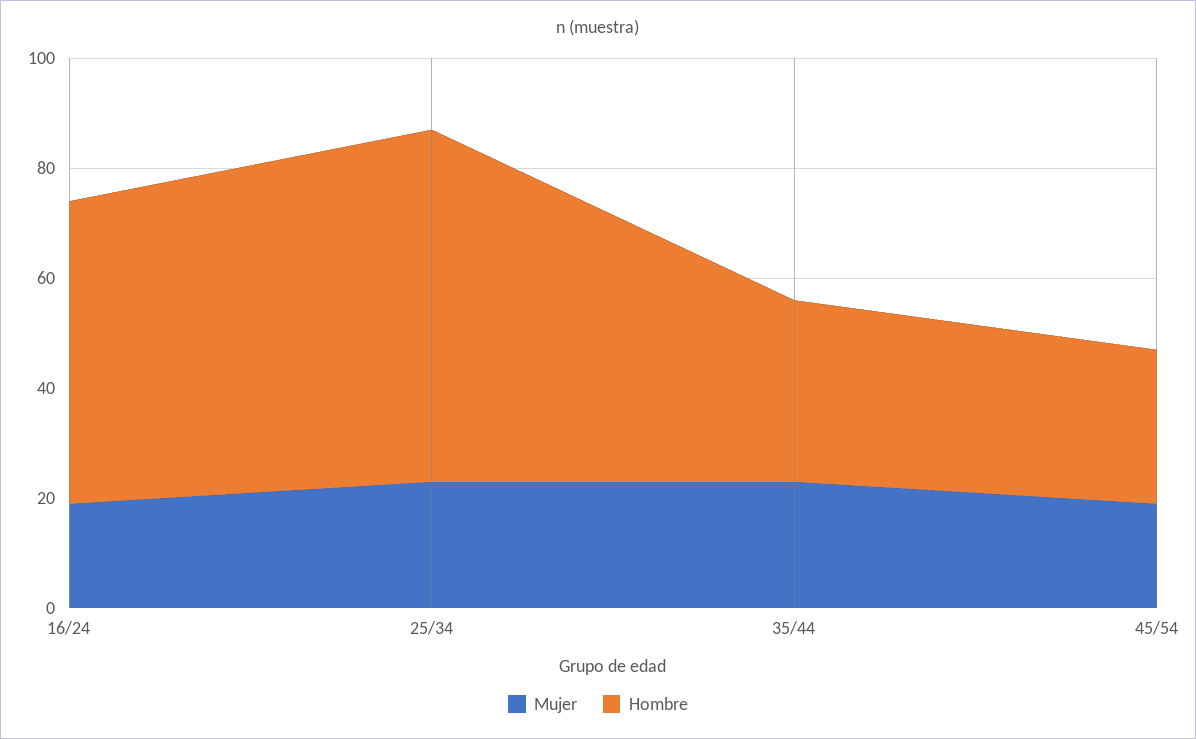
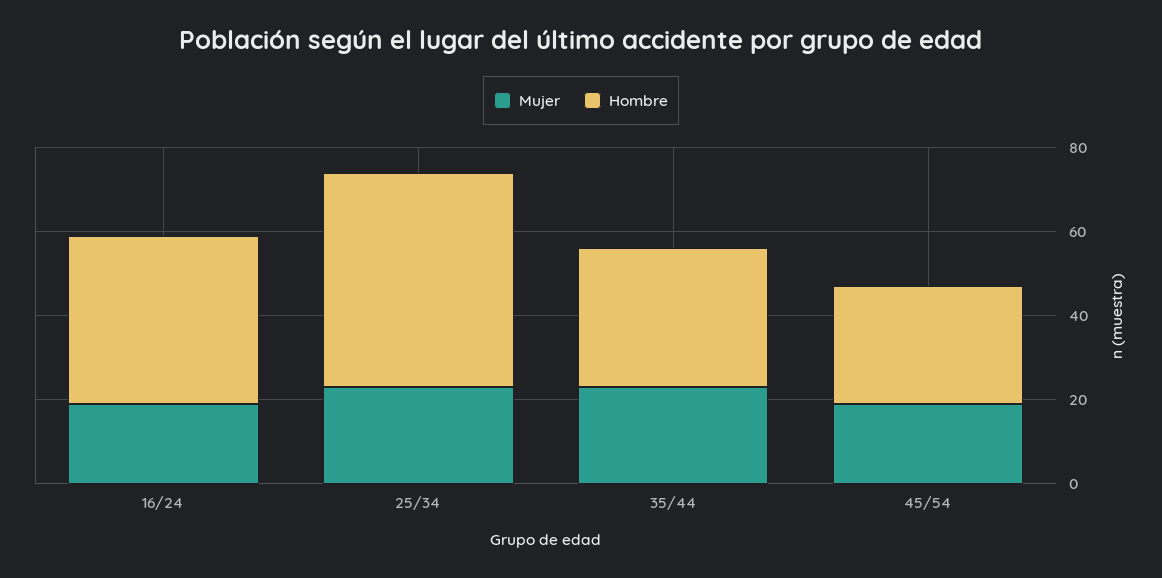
Hombre, 16/24: 55 -> 40
Hombre, 25/34: 65 -> 50

